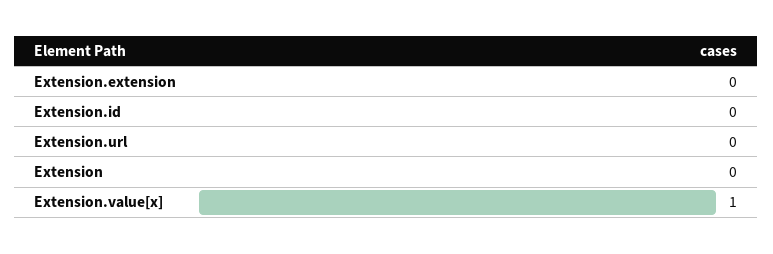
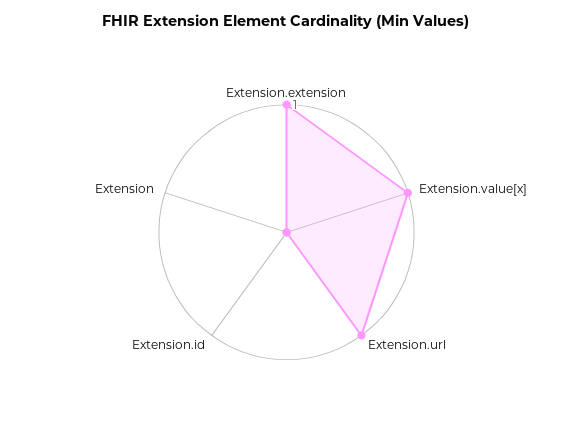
Extension.extension: 0 -> 1
Extension.url: 0 -> 1

